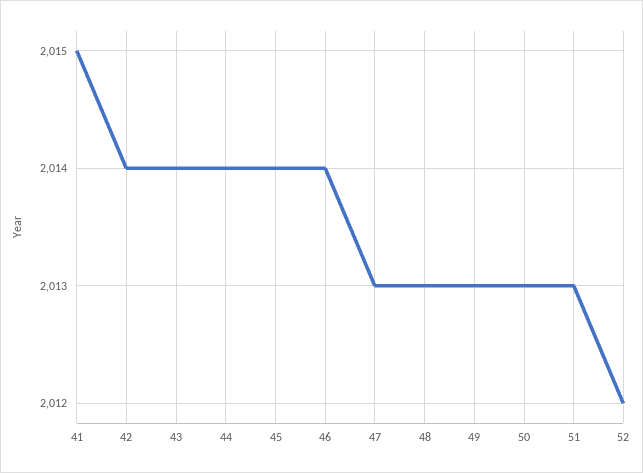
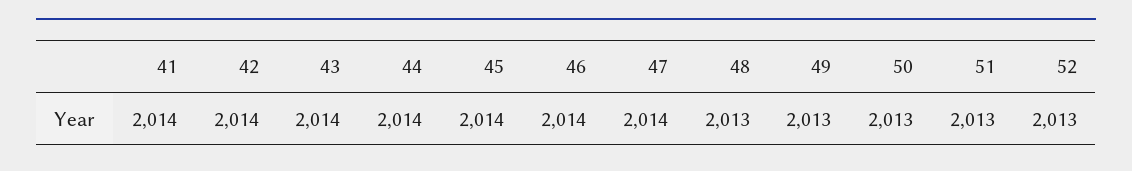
41: 2015 -> 2014
47: 2013 -> 2014
52: 2012 -> 2013

